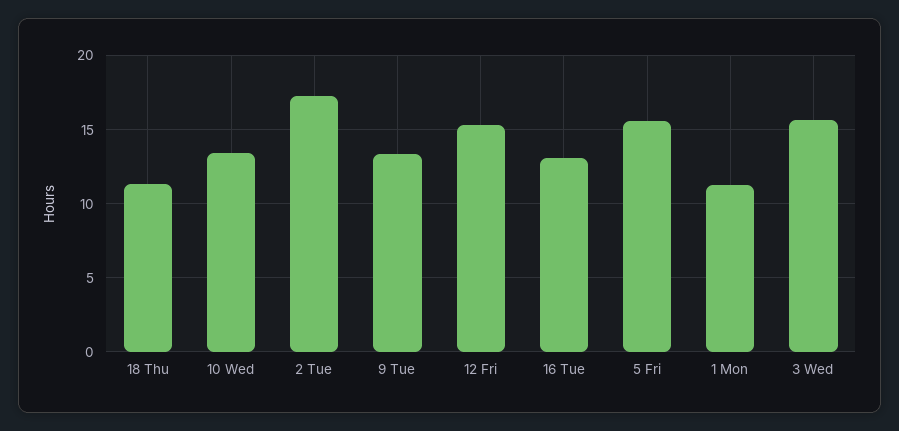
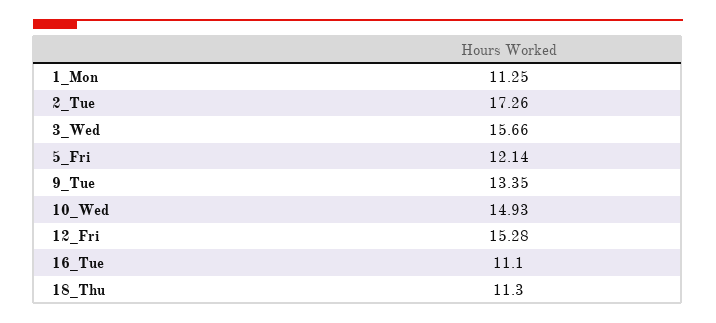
10 Wed: 13.5 -> 14.93
16 Tue: 13 -> 11.1
5 Fri: 15.5 -> 12.14

